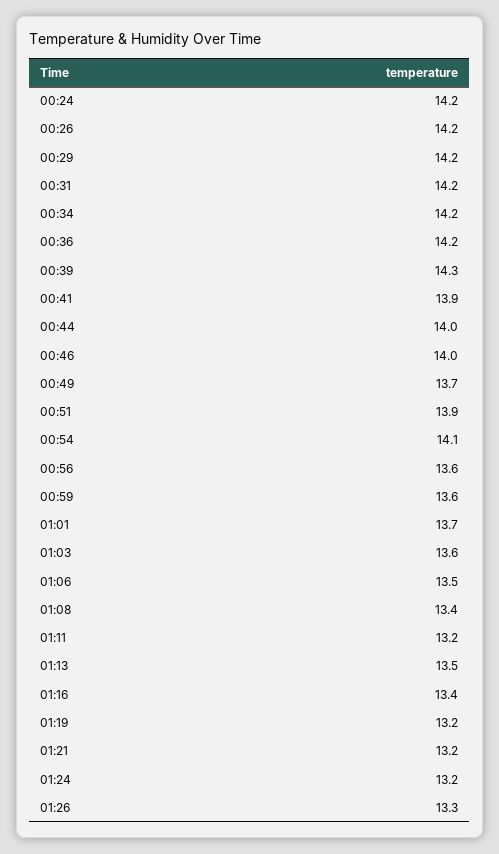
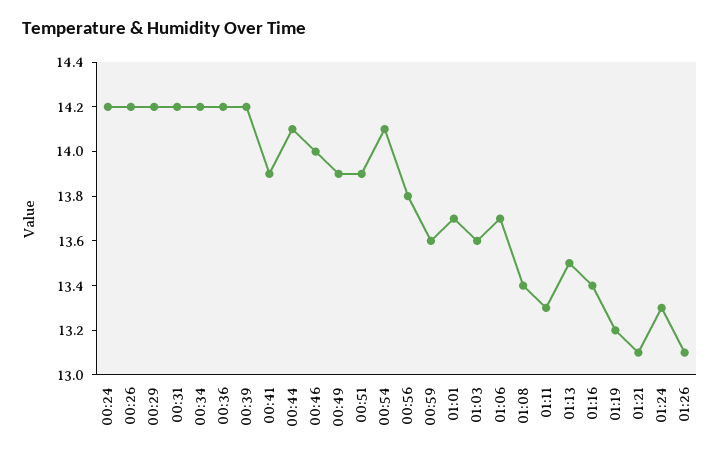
00:39: 14.3 -> 14.2
00:44: 14 -> 14.1
00:49: 13.7 -> 13.9
00:56: 13.6 -> 13.8
01:06: 13.5 -> 13.7
01:11: 13.2 -> 13.3
01:21: 13.2 -> 13.1
01:24: 13.2 -> 13.3
01:26: 13.3 -> 13.1

